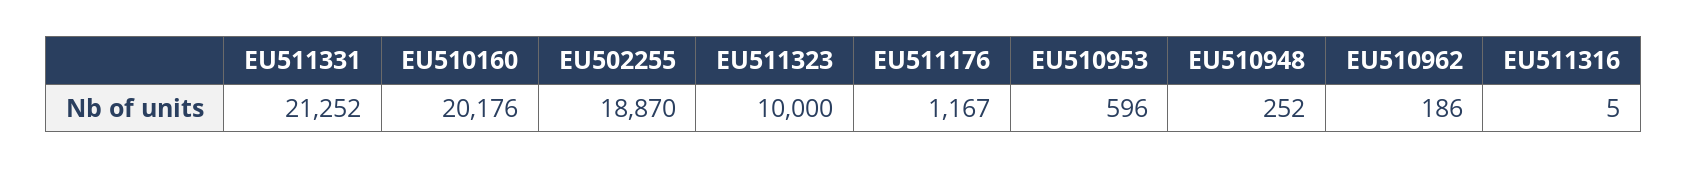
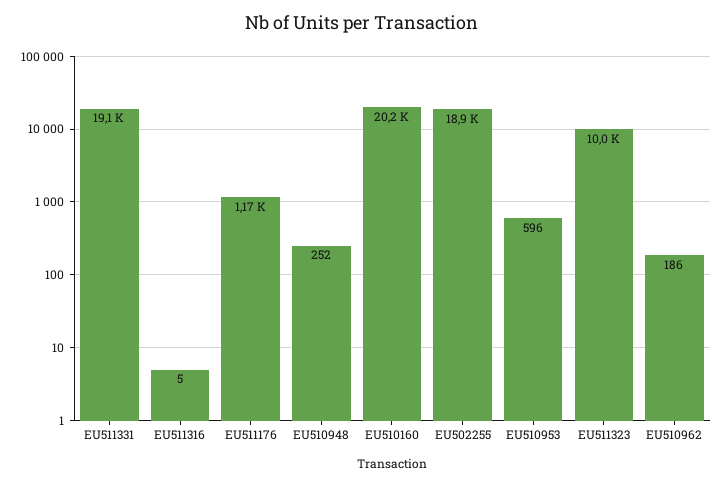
EU511331: 21252 -> 19100

